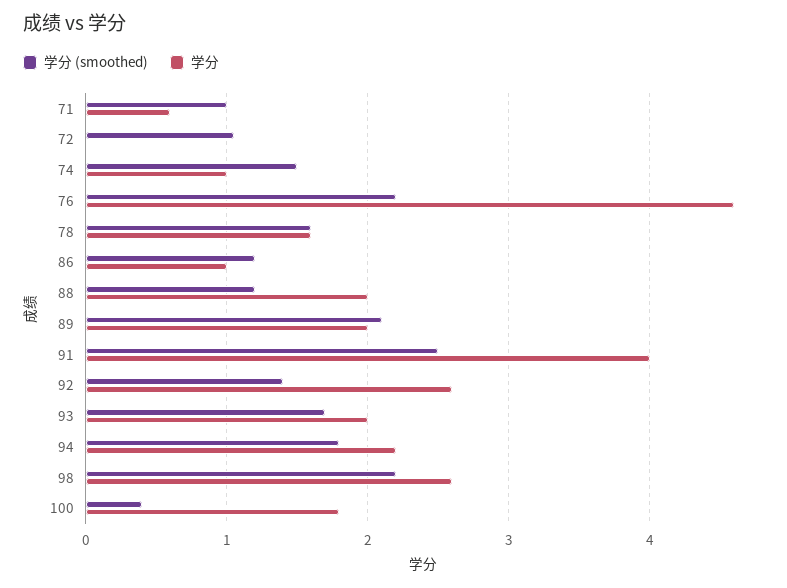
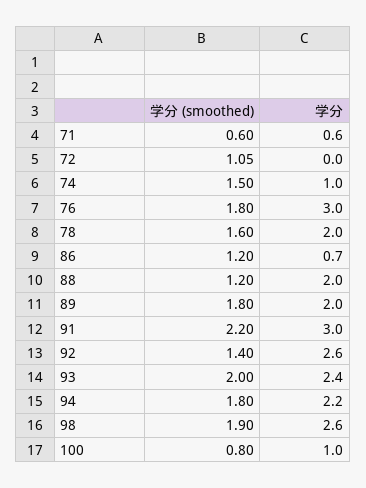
学分 (smoothed), 71: 1 -> 0.6
学分 (smoothed), 76: 2.2 -> 1.8
学分, 76: 4.6 -> 3
学分, 78: 1.6 -> 2
学分, 86: 1 -> 0.7
学分 (smoothed), 89: 2.1 -> 1.8
学分 (smoothed), 91: 2.5 -> 2.2
学分, 91: 4 -> 3
学分 (smoothed), 93: 1.7 -> 2
学分, 93: 2 -> 2.4
学分 (smoothed), 98: 2.2 -> 1.9
学分 (smoothed), 100: 0.4 -> 0.8
学分, 100: 1.8 -> 1

